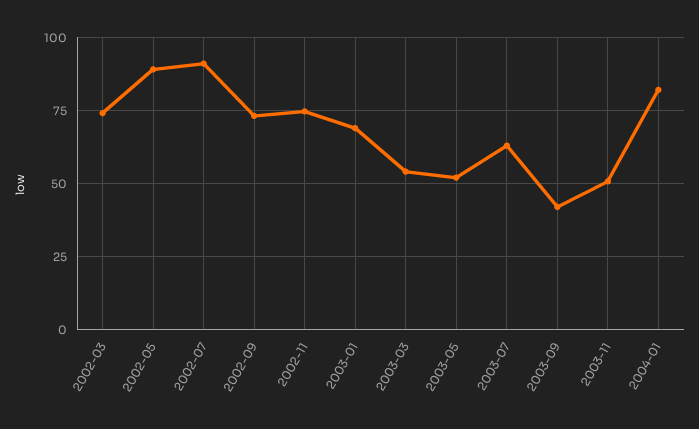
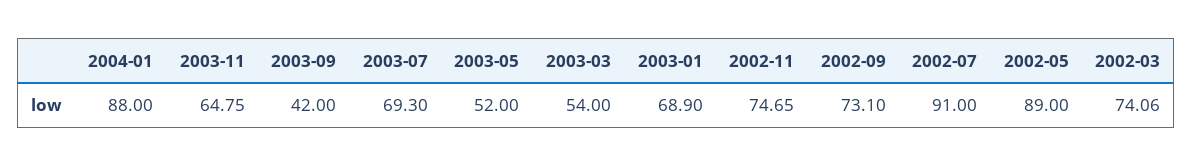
2003-07: 62.5 -> 69.3
2003-11: 50 -> 64.75
2004-01: 82.5 -> 88

